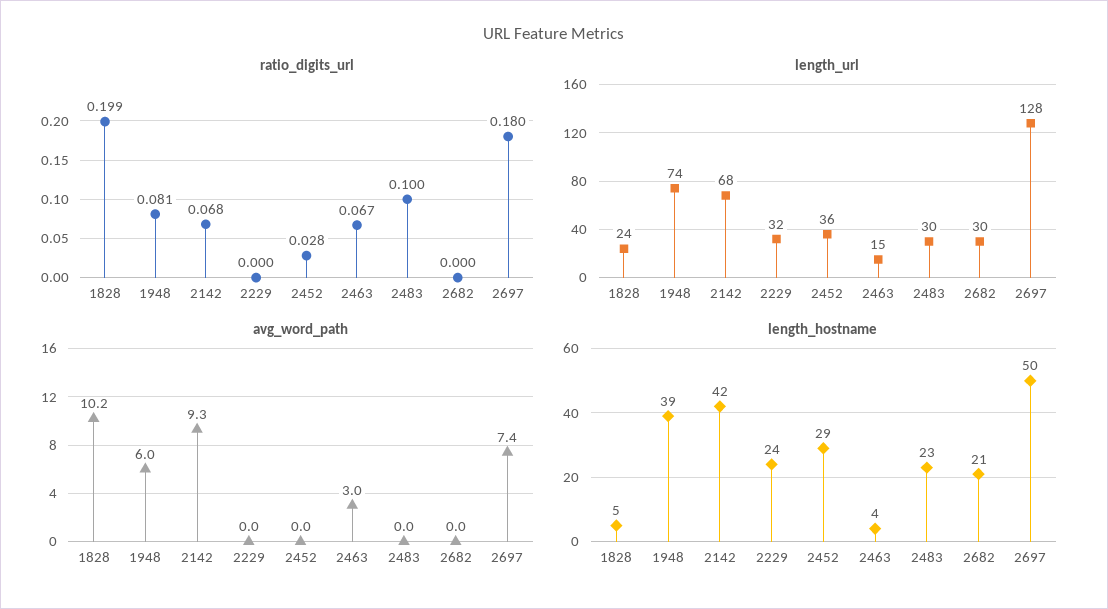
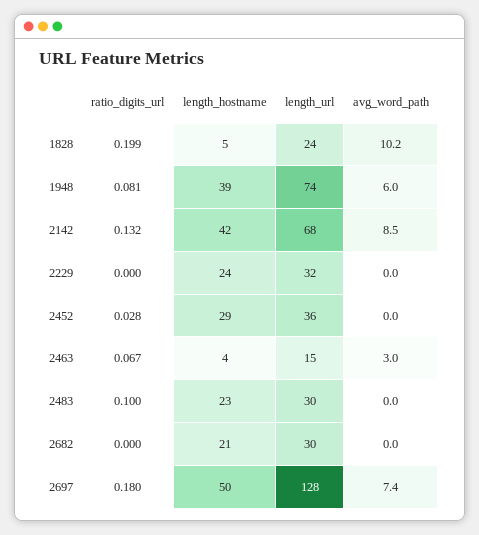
ratio_digits_url, 2142: 0.068 -> 0.132
avg_word_path, 2142: 9.3 -> 8.5

